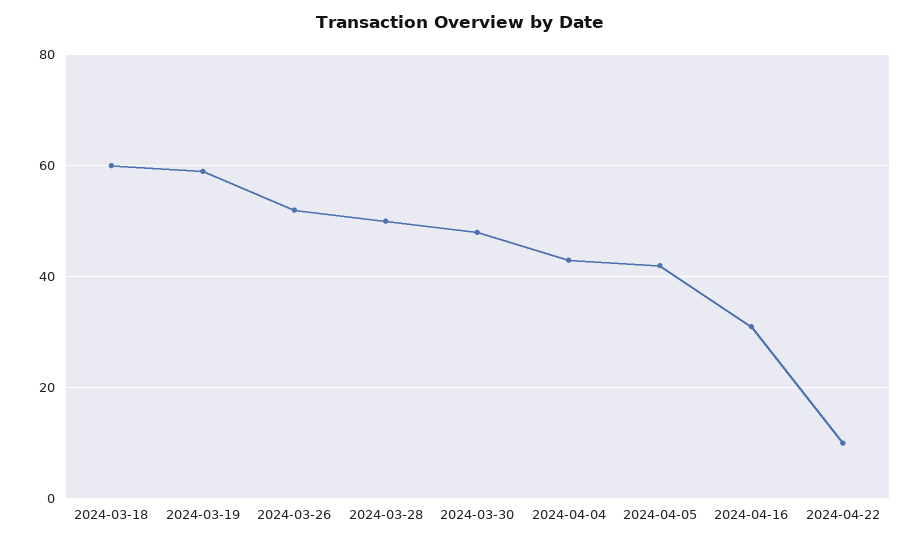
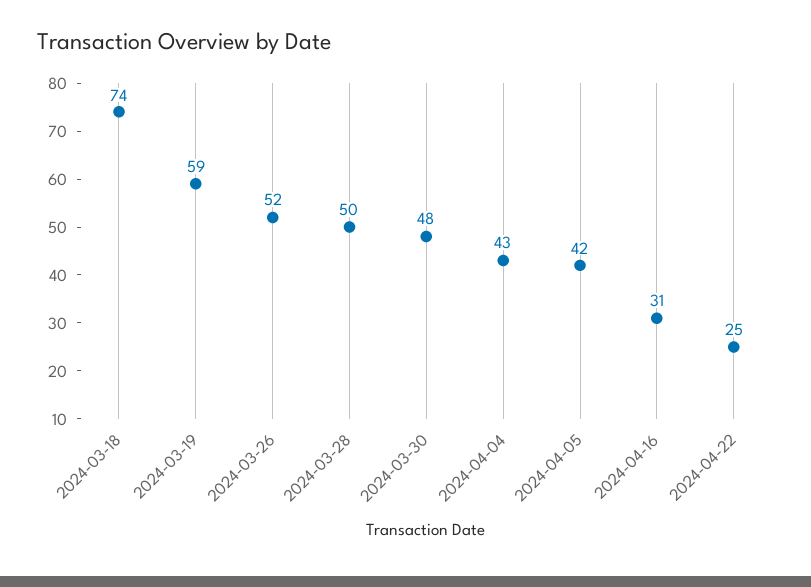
2024-03-18: 60 -> 74
2024-04-22: 10 -> 25

